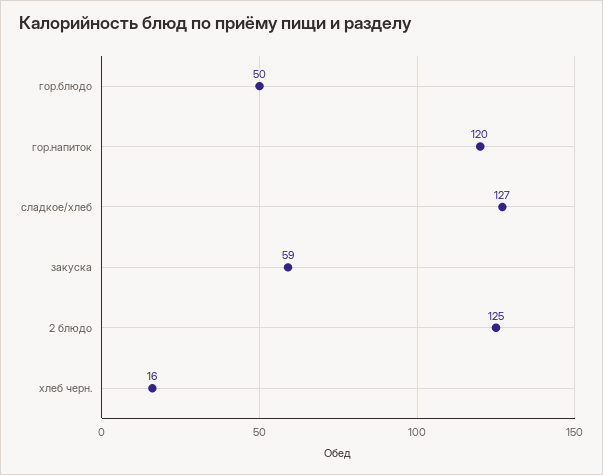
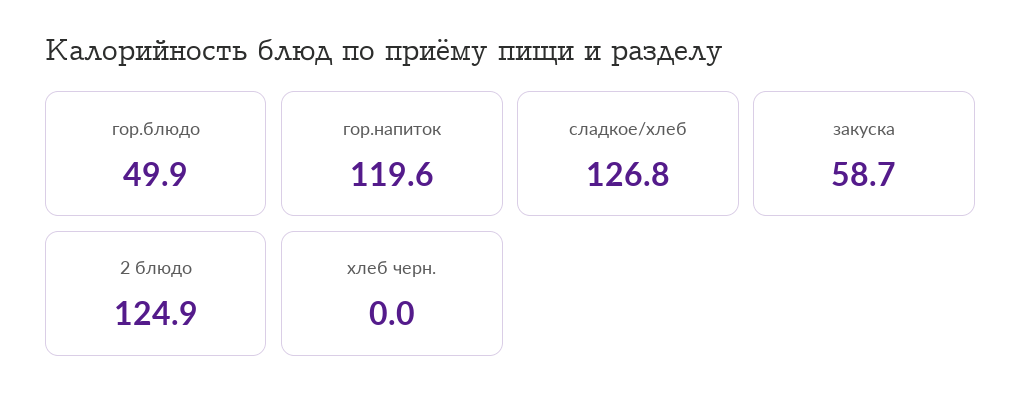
хлеб черн.: 16 -> 0

